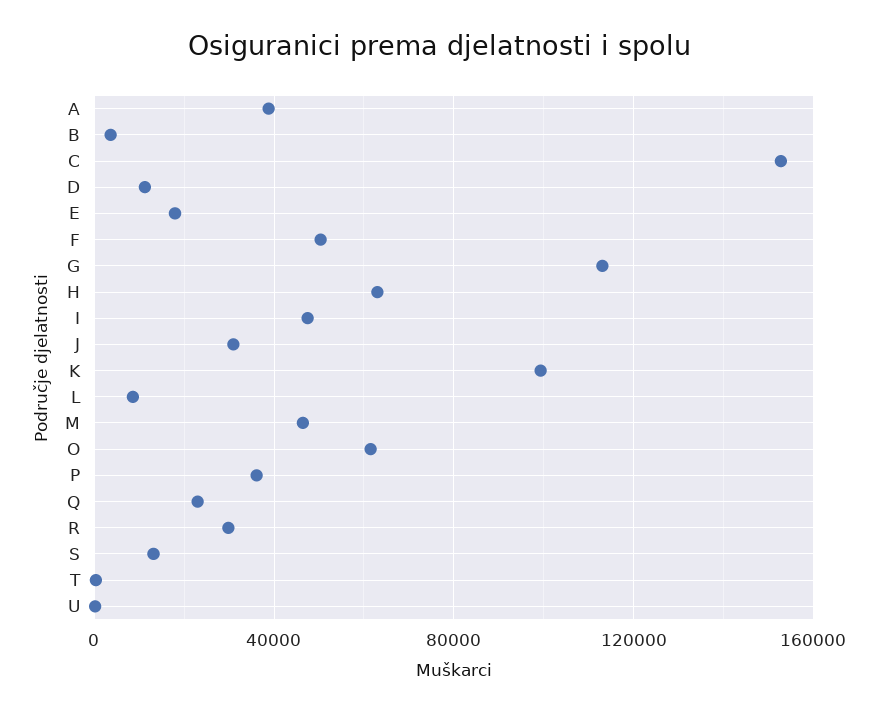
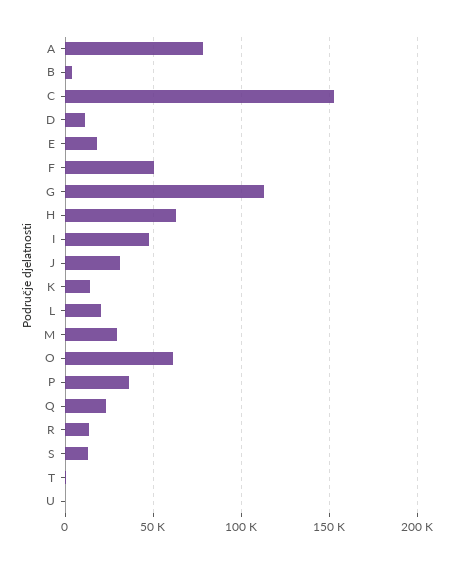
A: 40000 -> 80000
K: 100000 -> 15000
L: 10000 -> 20000
M: 45000 -> 30000
R: 30000 -> 15000

